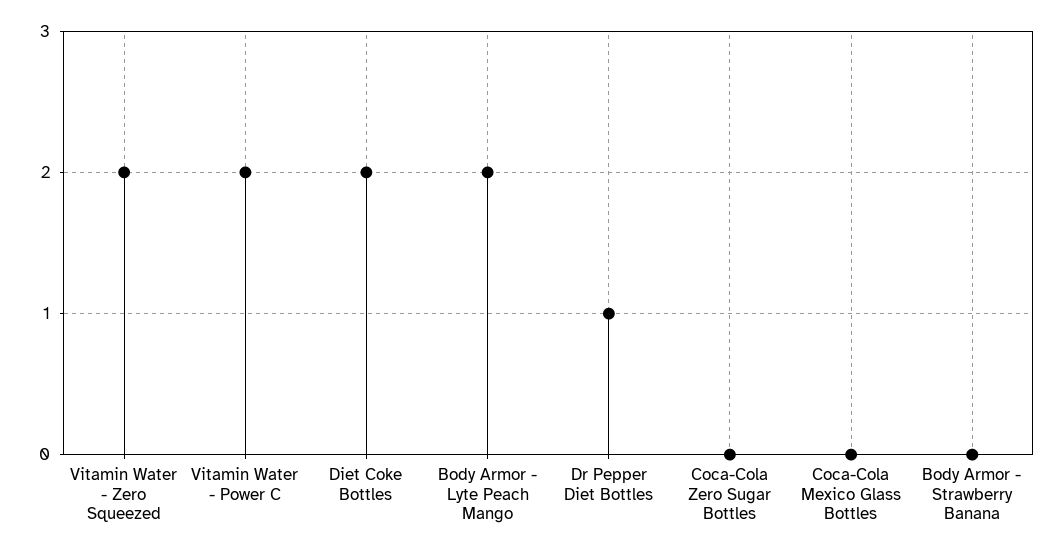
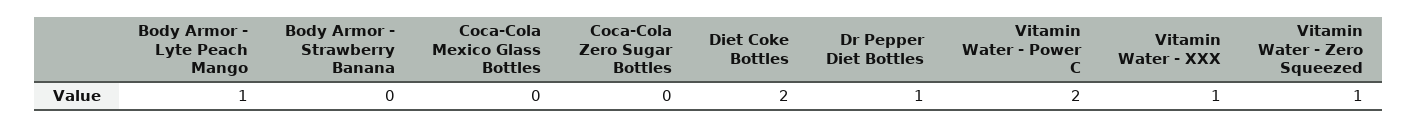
Vitamin Water - Zero Squeezed: 2 -> 1
Body Armor - Lyte Peach Mango: 2 -> 1
Vitamin Water - XXX: none -> 1

